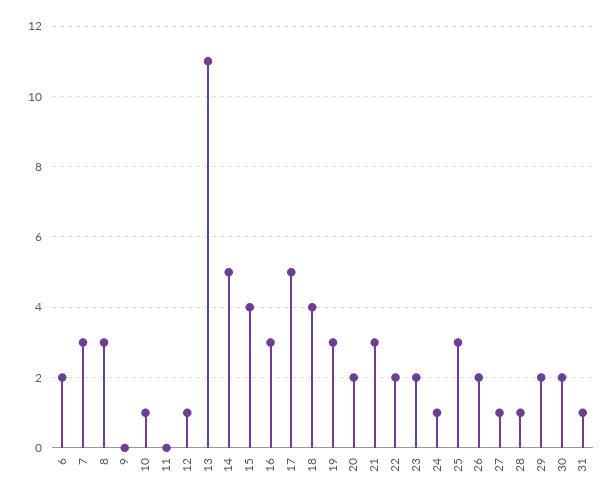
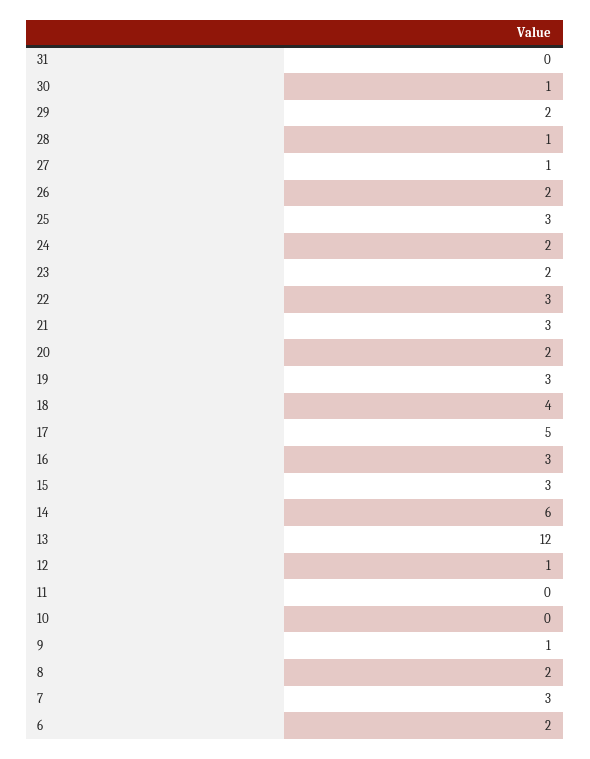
8: 3 -> 2
9: 0 -> 1
10: 1 -> 0
13: 11 -> 12
14: 5 -> 6
15: 4 -> 3
22: 2 -> 3
24: 1 -> 2
30: 2 -> 1
31: 1 -> 0

